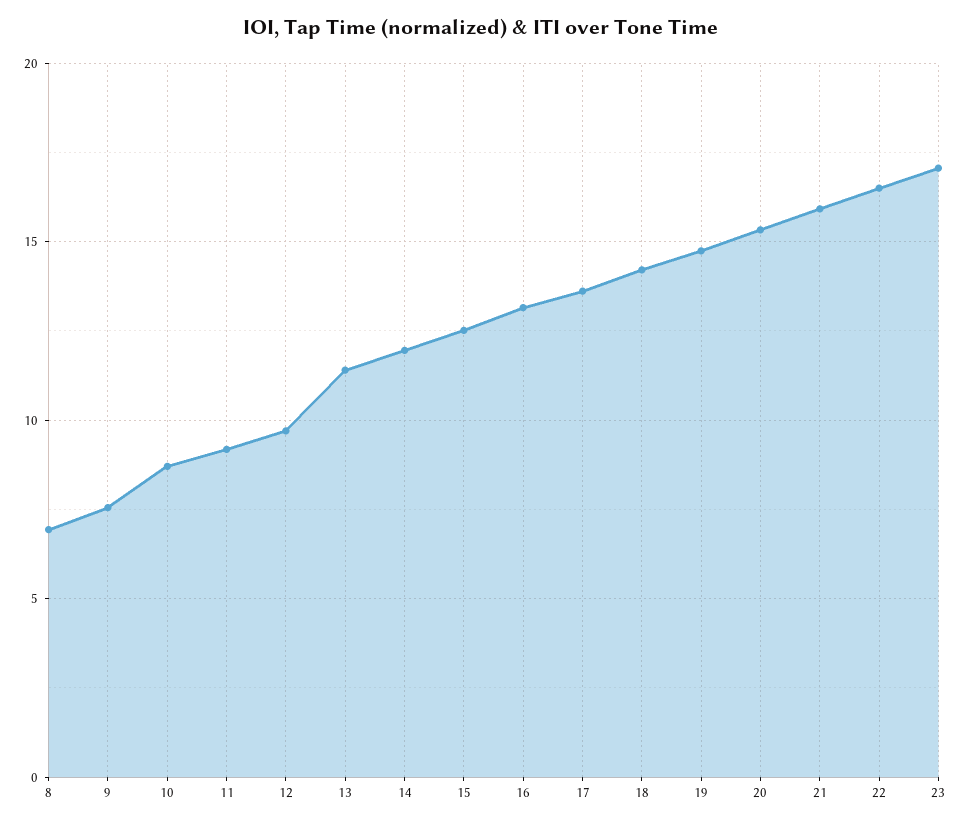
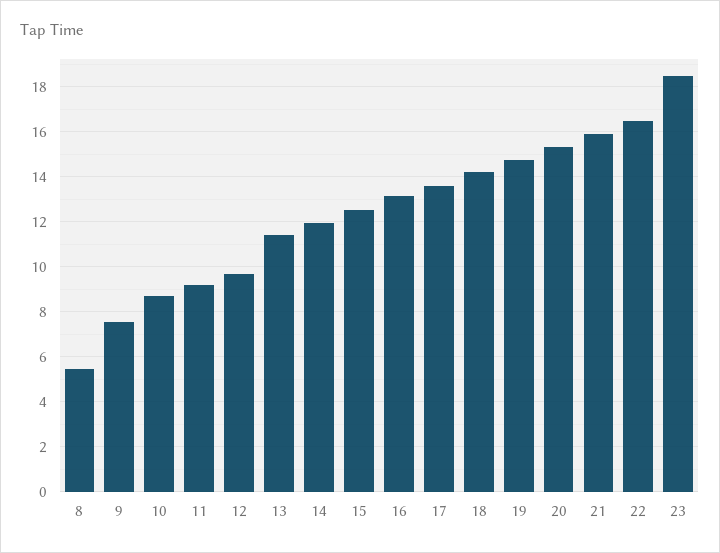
8: 7 -> 5.5
23: 17 -> 18.5

